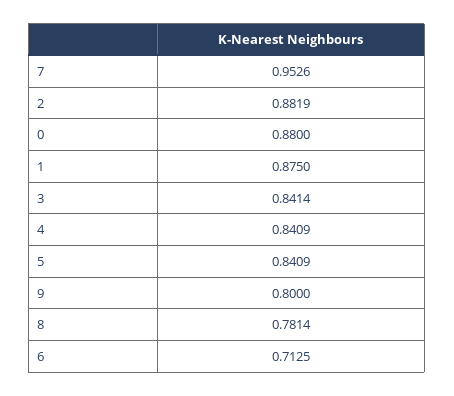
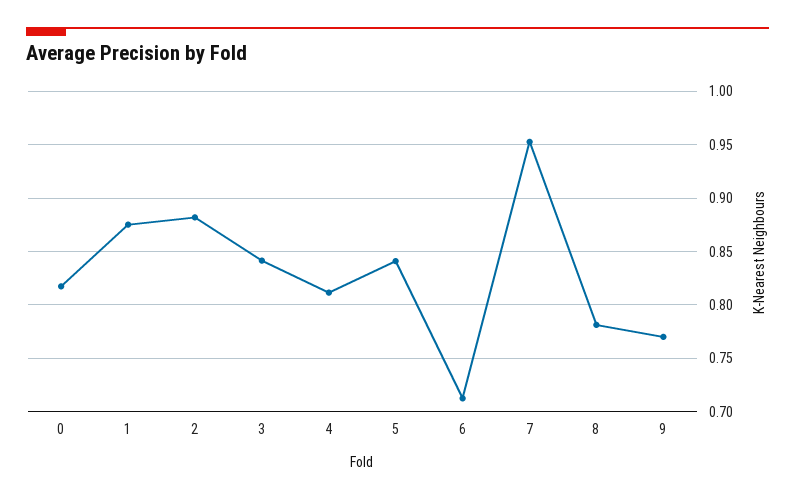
0: 0.88 -> 0.82
4: 0.8409 -> 0.81
9: 0.8 -> 0.77

